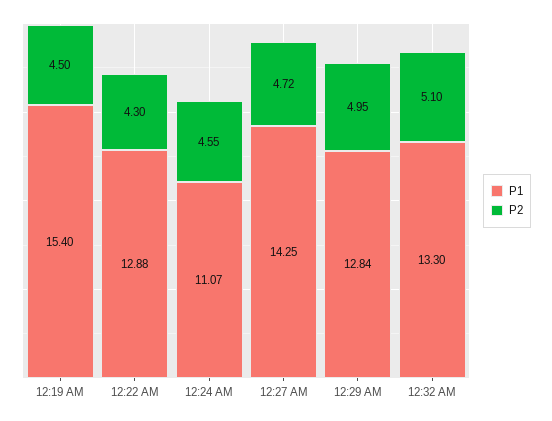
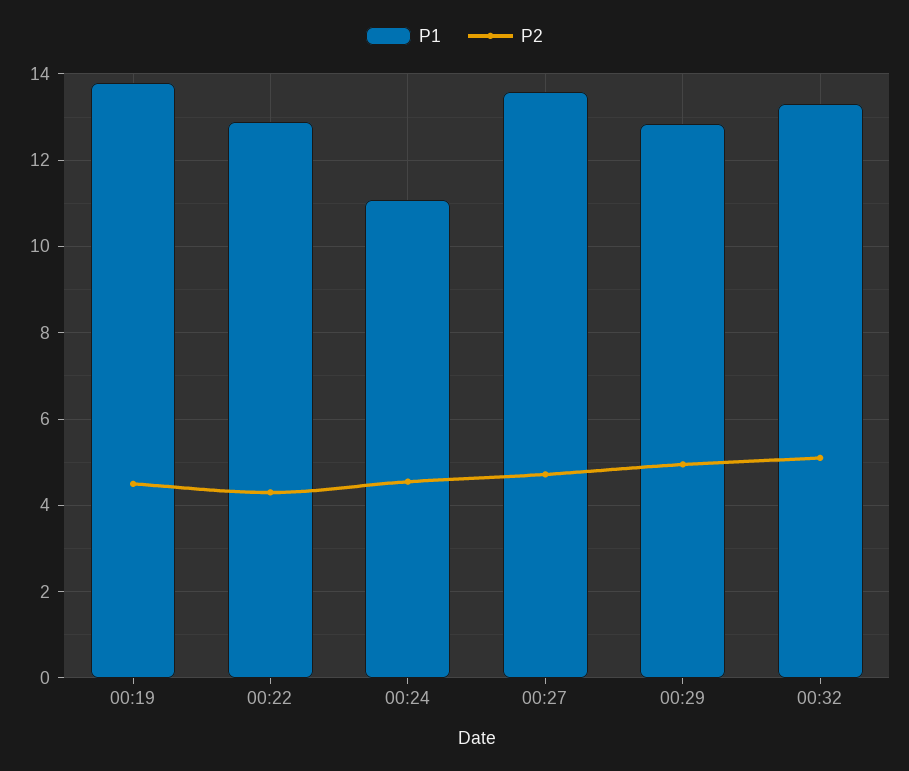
P1, 12:19 AM: 15.4 -> 13.8
P1, 12:27 AM: 14.25 -> 13.6

